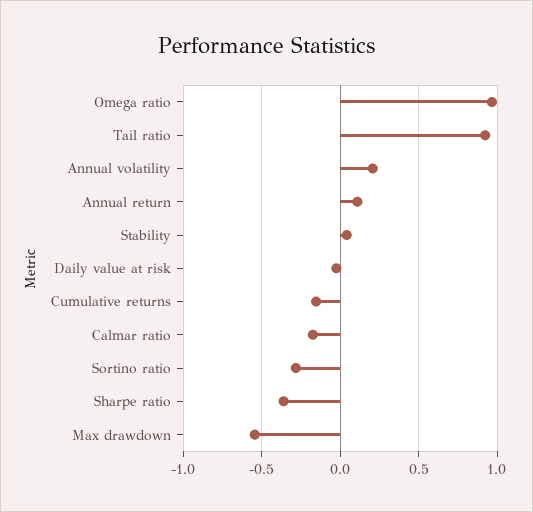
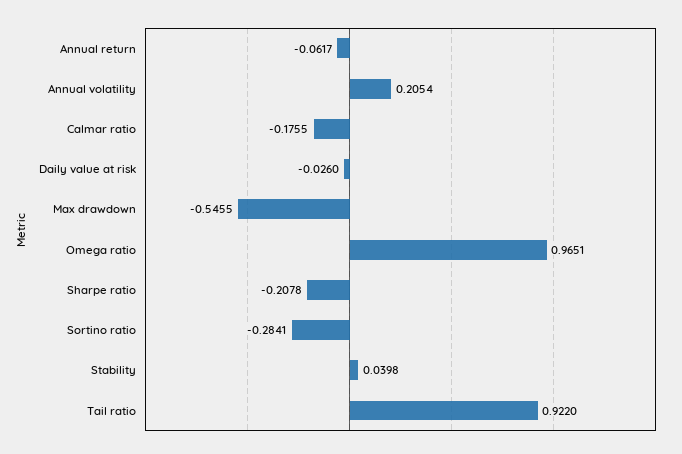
Annual return: 0.1 -> -0.0617
Cumulative returns: -0.15 -> none
Sharpe ratio: -0.35 -> -0.2078

